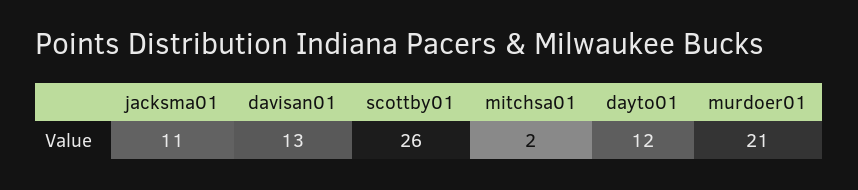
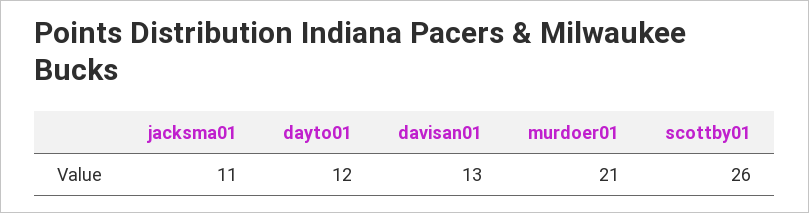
mitchsa01: 2 -> none

